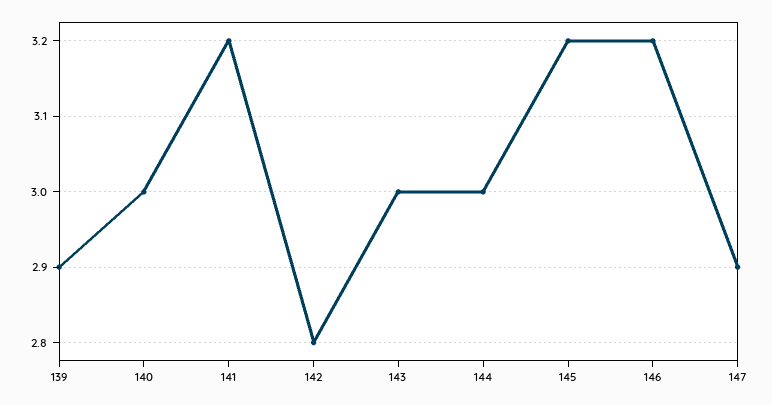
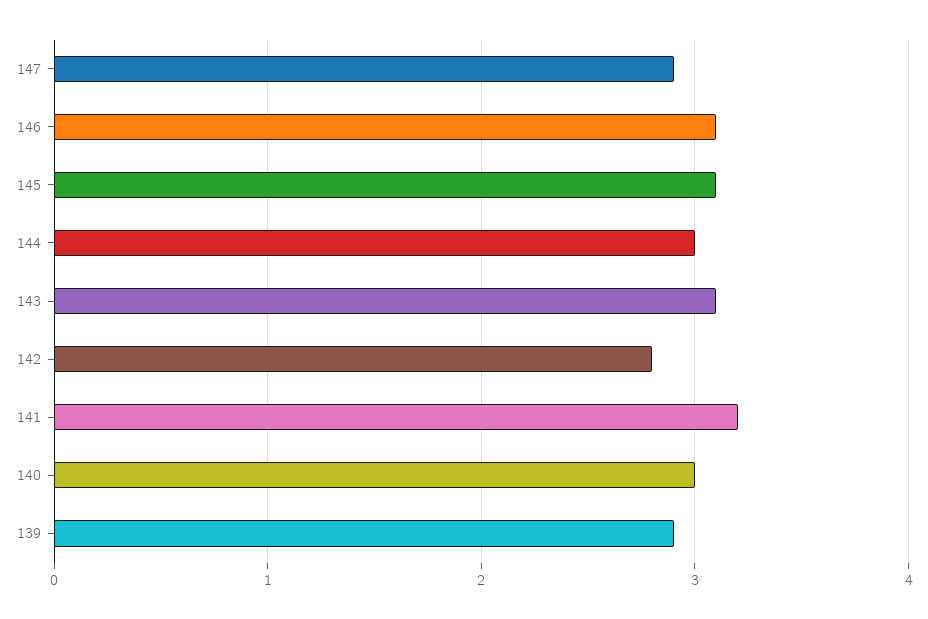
143: 3 -> 3.1
145: 3.2 -> 3.1
146: 3.2 -> 3.1

